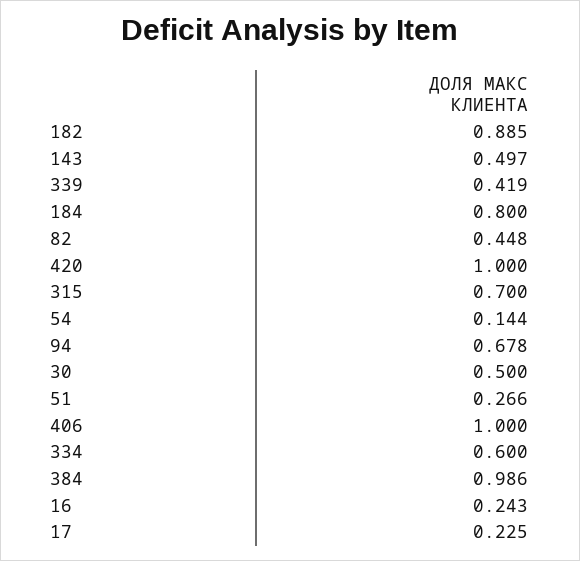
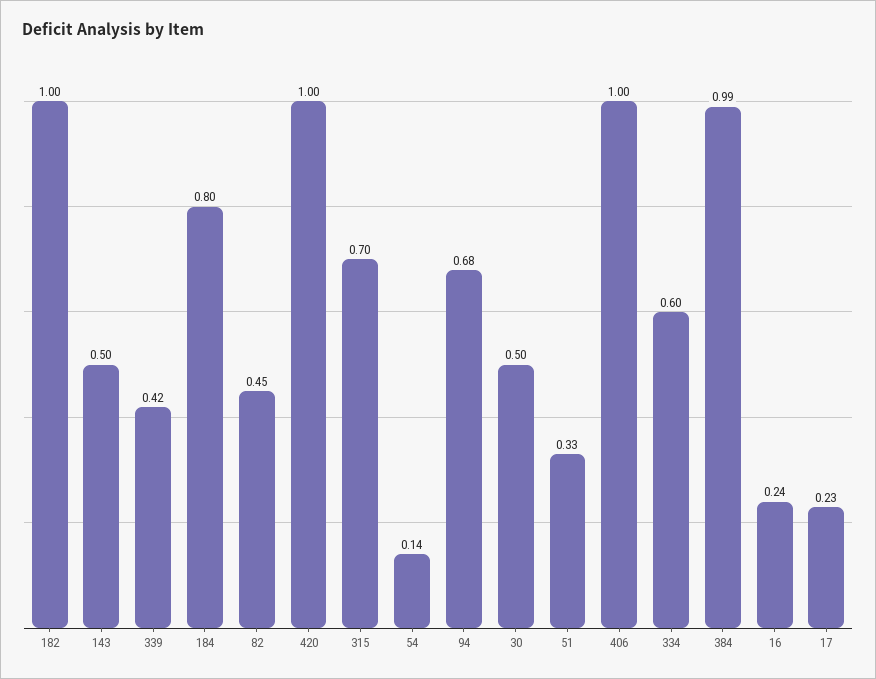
182: 0.885 -> 1
51: 0.266 -> 0.33

